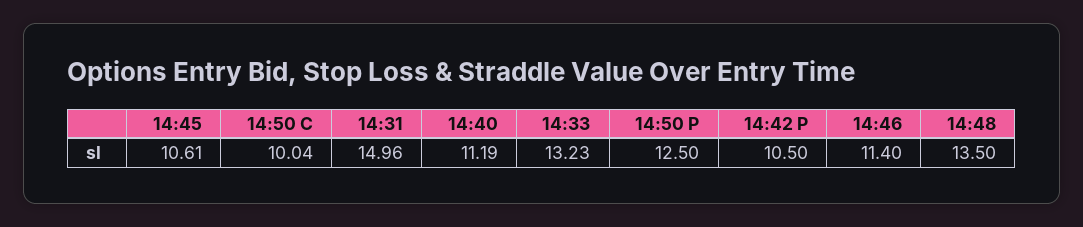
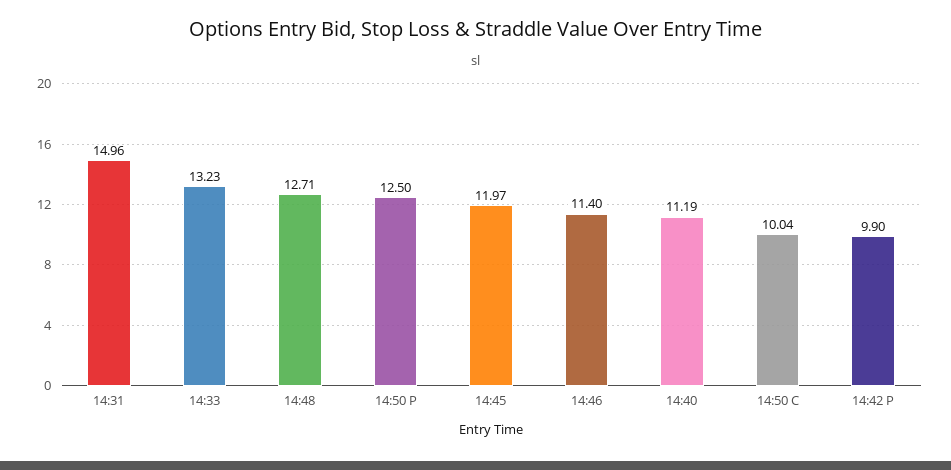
14:45: 10.61 -> 11.97
14:42 P: 10.5 -> 9.9
14:48: 13.5 -> 12.71

